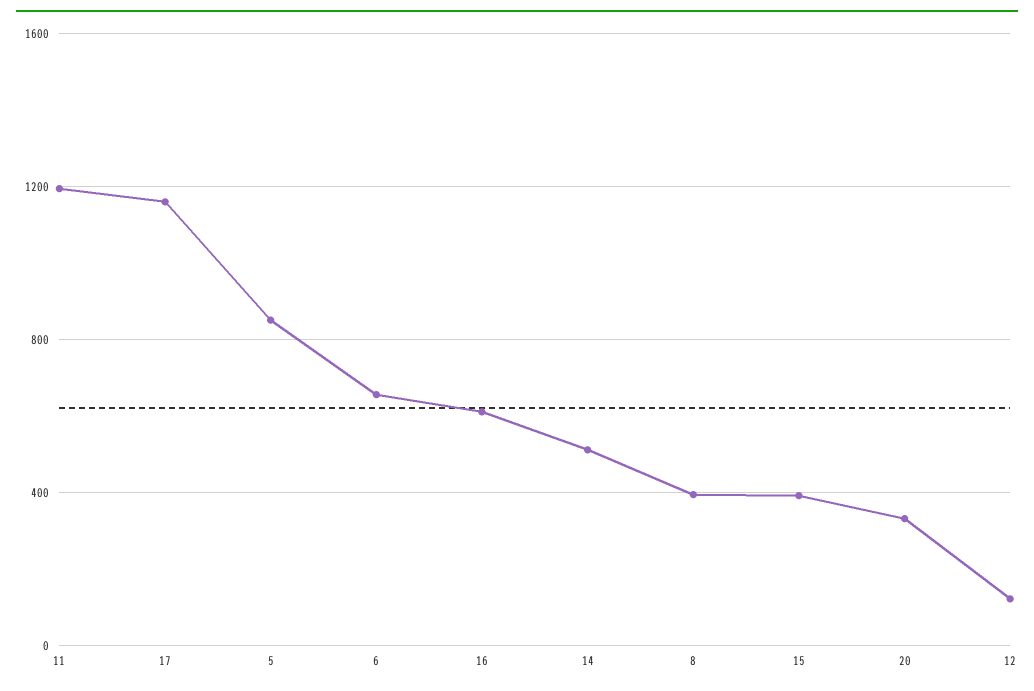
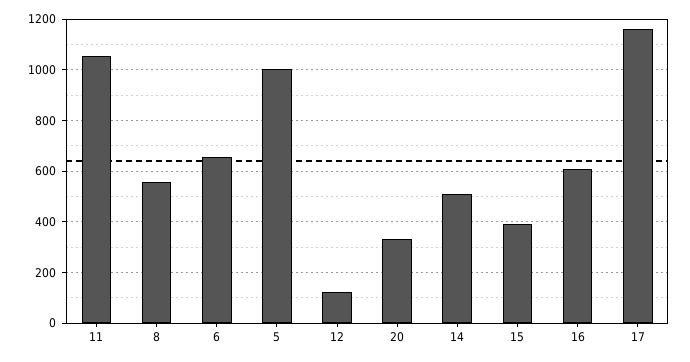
11: 1200 -> 1050
5: 850 -> 1000
8: 400 -> 550

